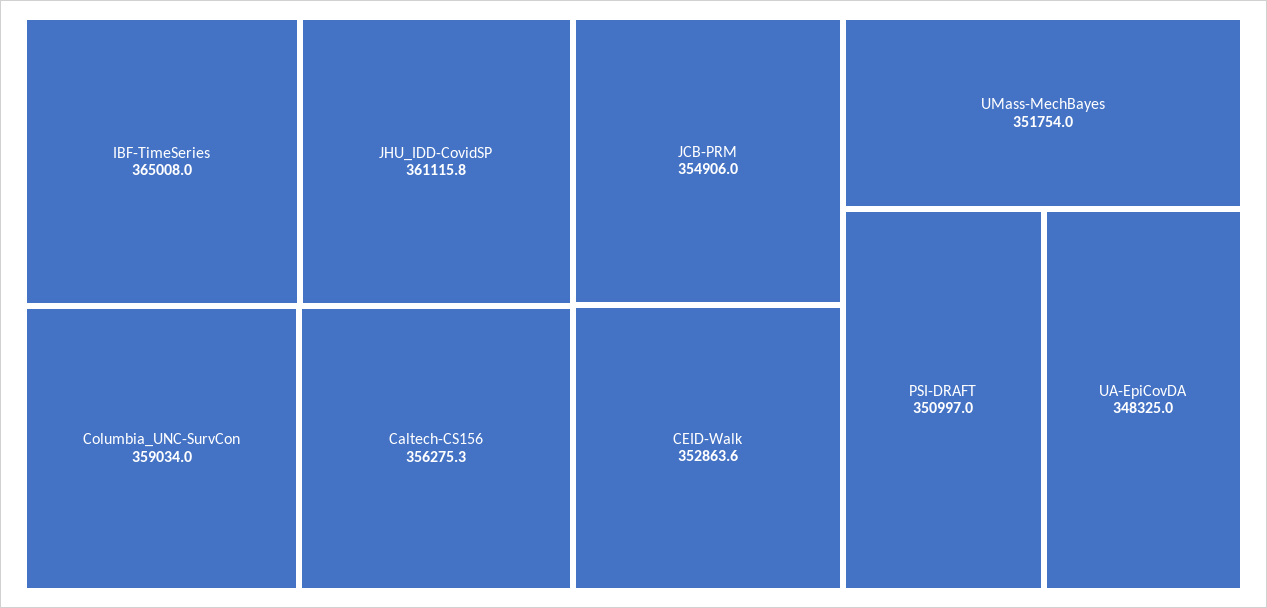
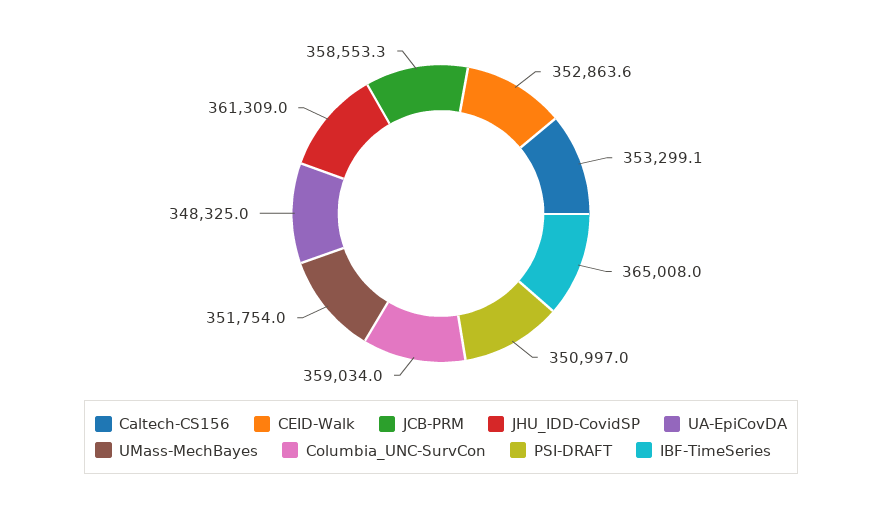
JHU_IDD-CovidSP: 361115.8 -> 361309
Caltech-CS156: 356275.3 -> 353299.1
JCB-PRM: 354906 -> 358553.3

